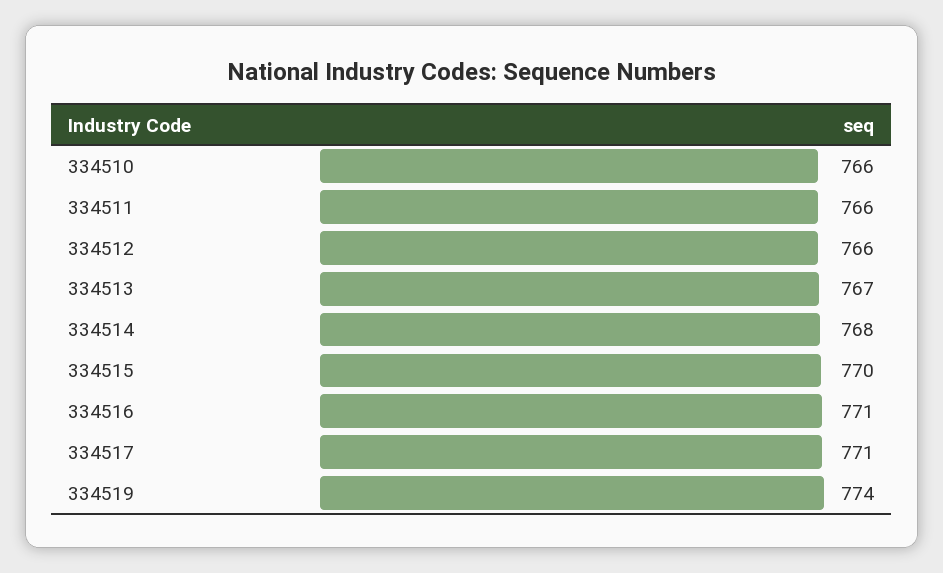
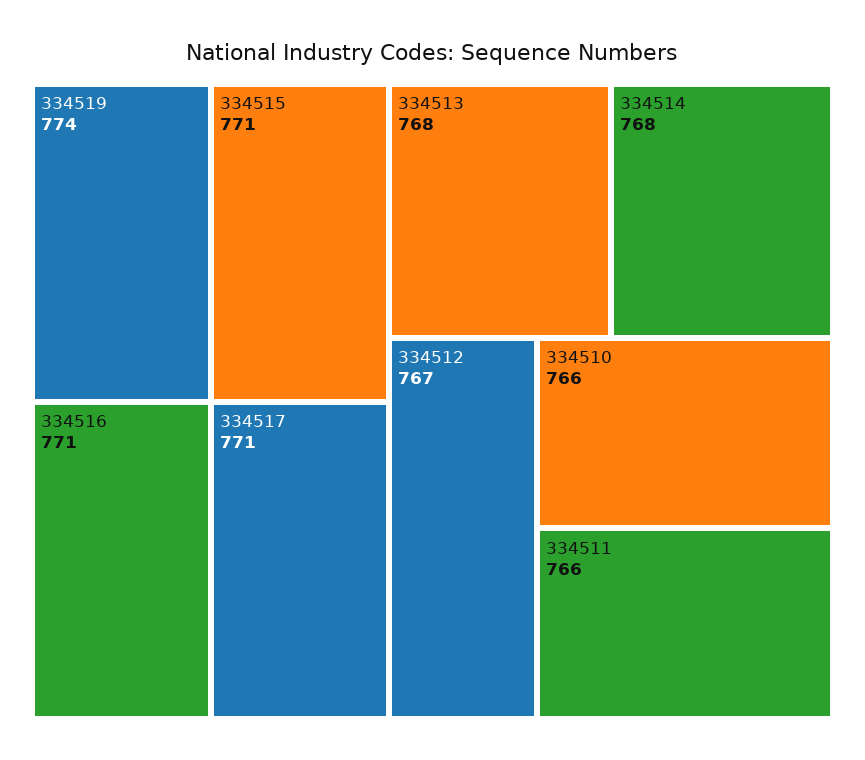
334512: 766 -> 767
334513: 767 -> 768
334515: 770 -> 771

